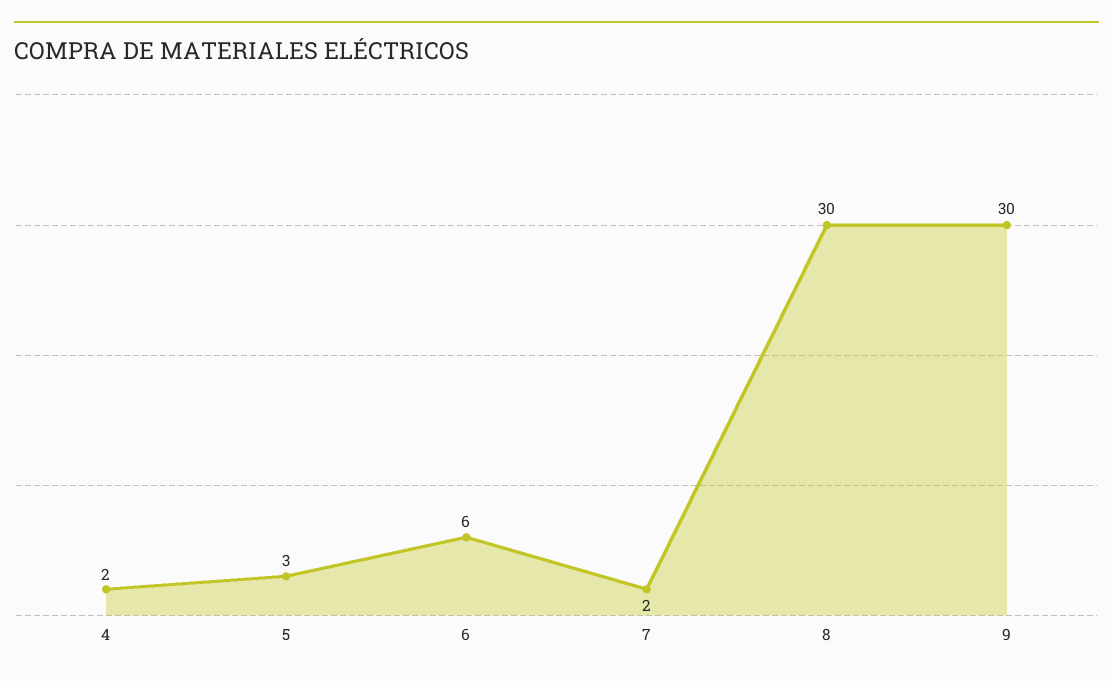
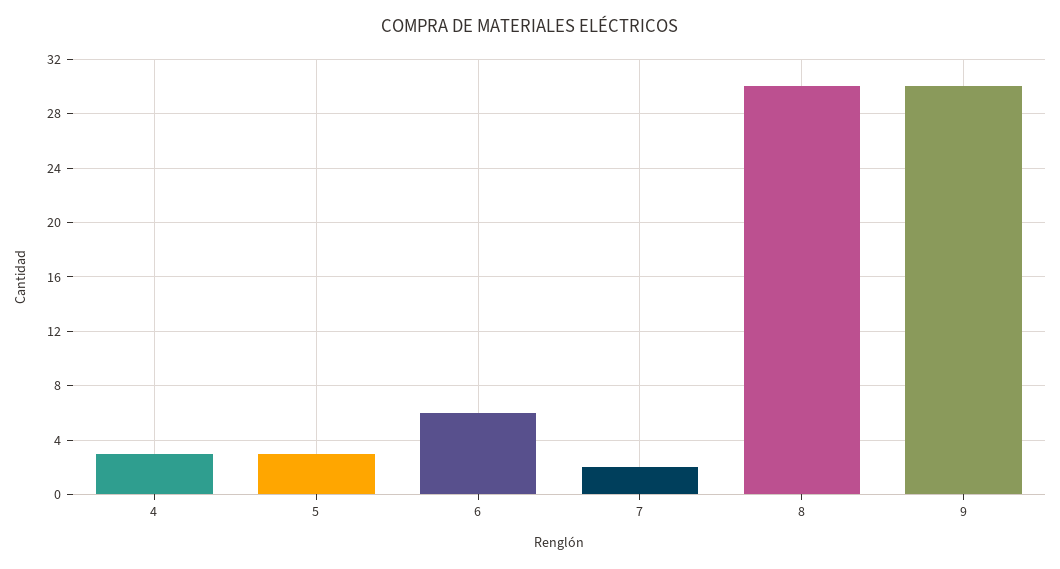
4: 2 -> 3

